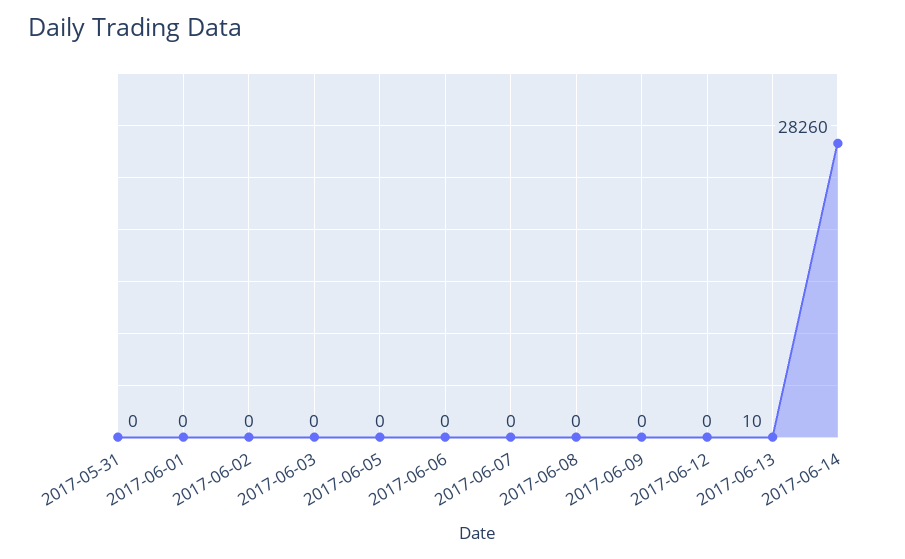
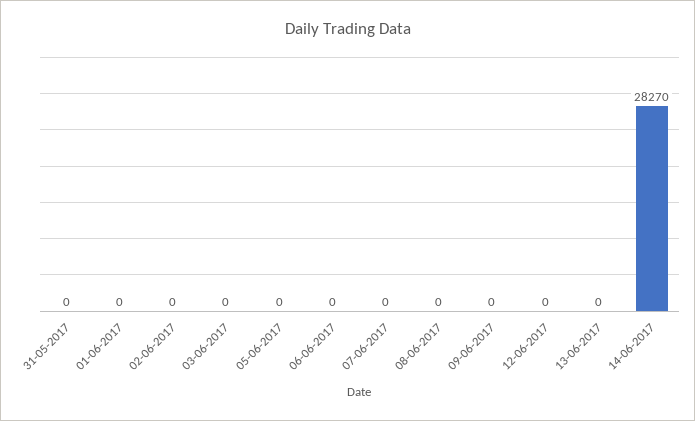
2017-06-13: 10 -> 0
2017-06-14: 28260 -> 28270

